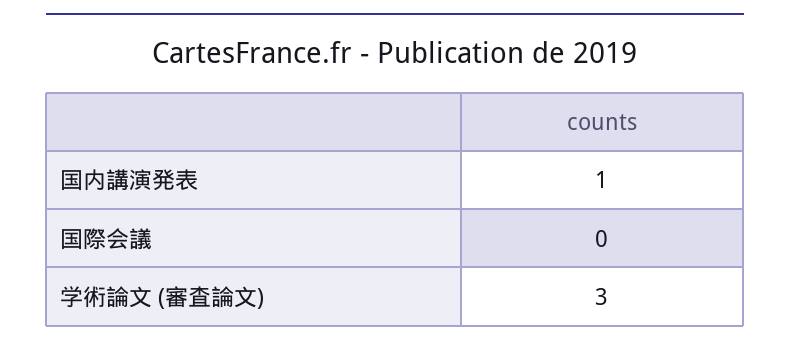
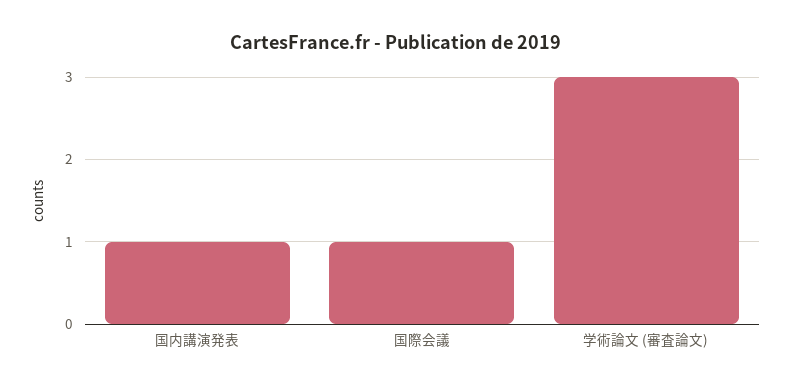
国際会議: 0 -> 1

